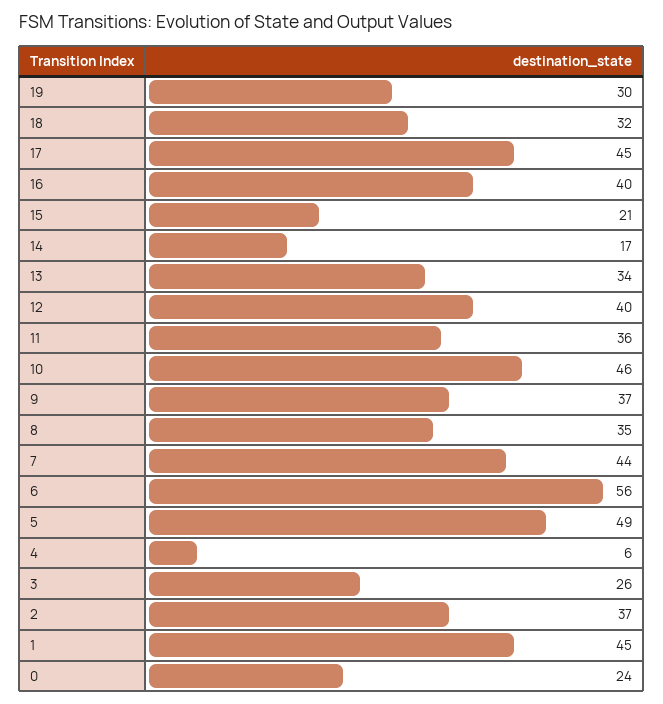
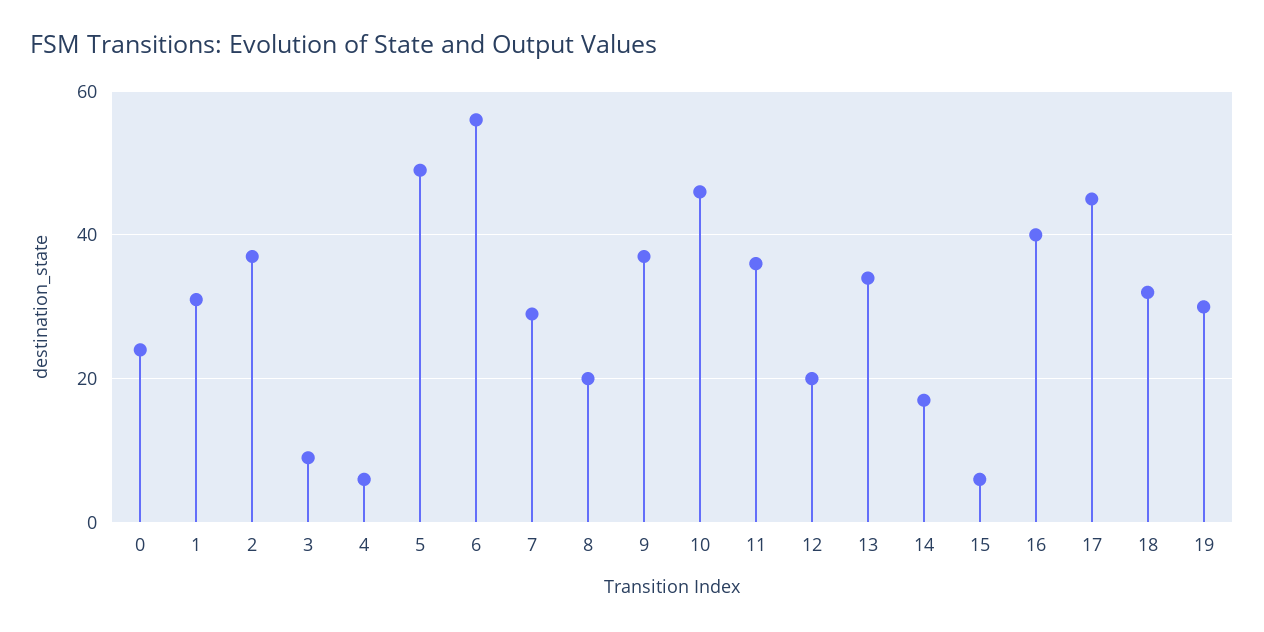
15: 21 -> 5
12: 40 -> 20
8: 35 -> 20
7: 44 -> 30
3: 26 -> 10
1: 45 -> 30

